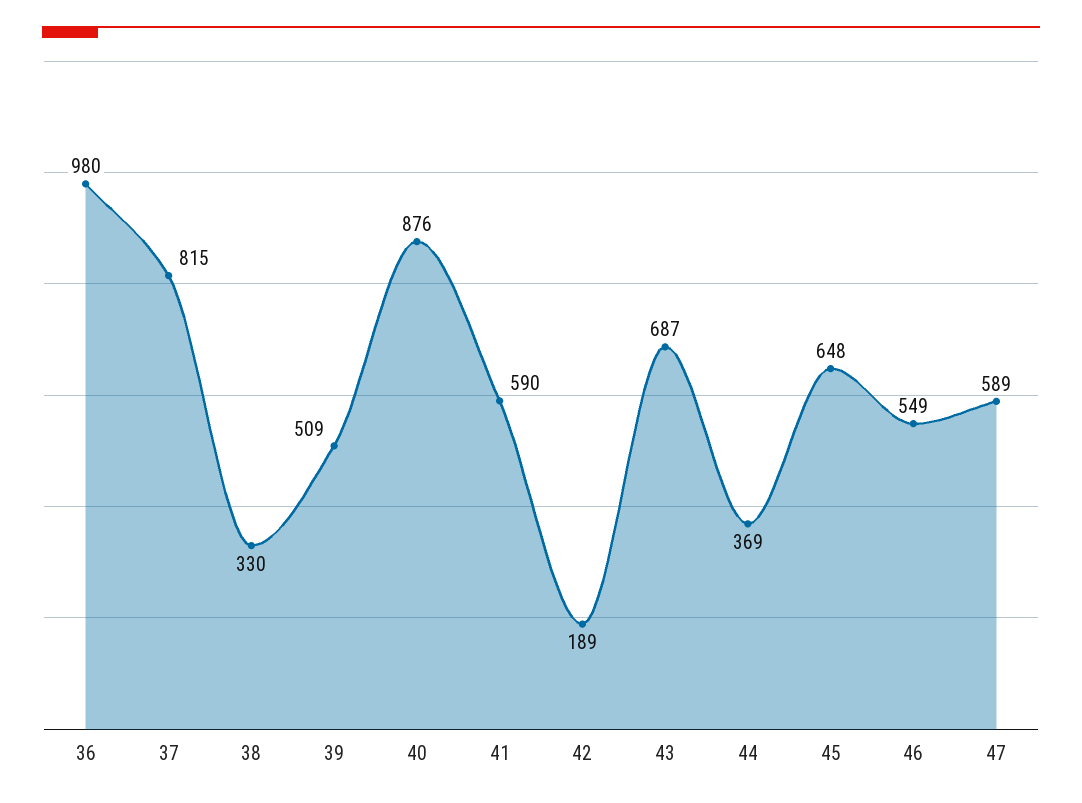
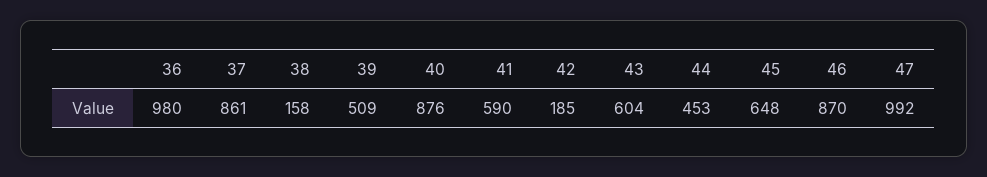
37: 815 -> 861
38: 330 -> 158
42: 189 -> 185
43: 687 -> 604
44: 369 -> 453
46: 549 -> 870
47: 589 -> 992

